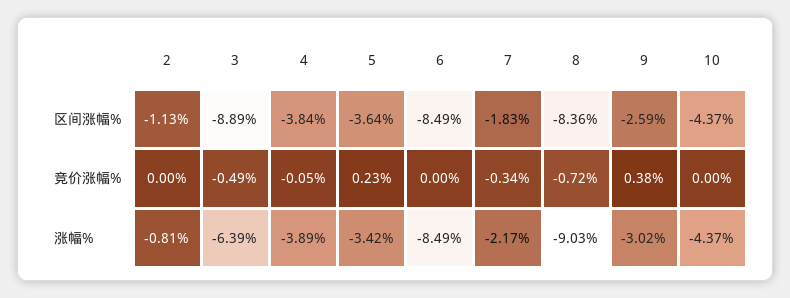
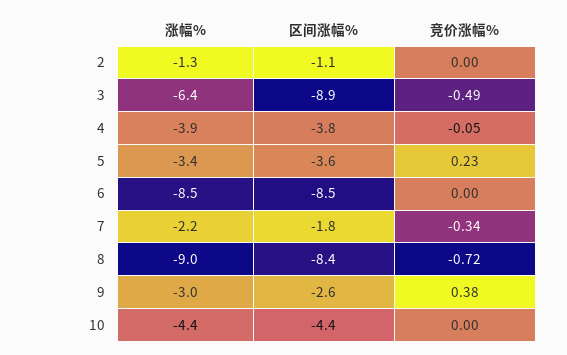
2, 涨幅%: -0.81 -> -1.3

